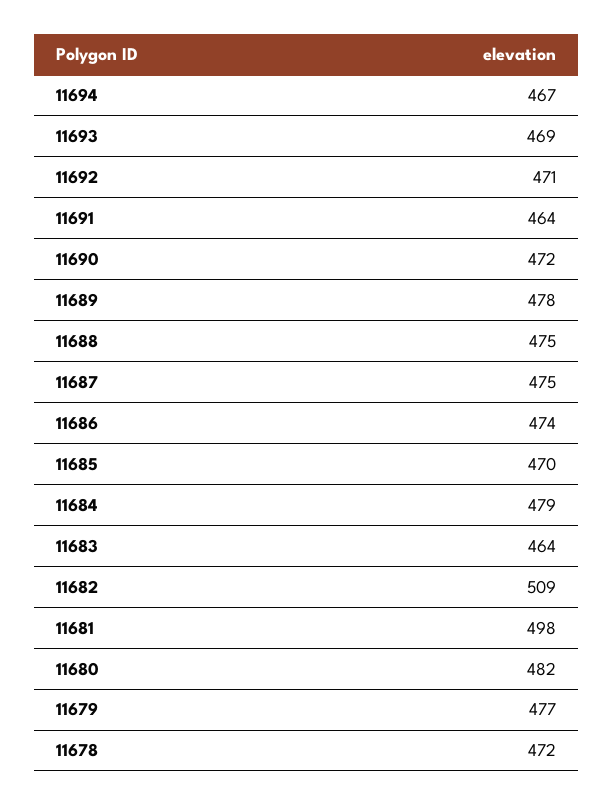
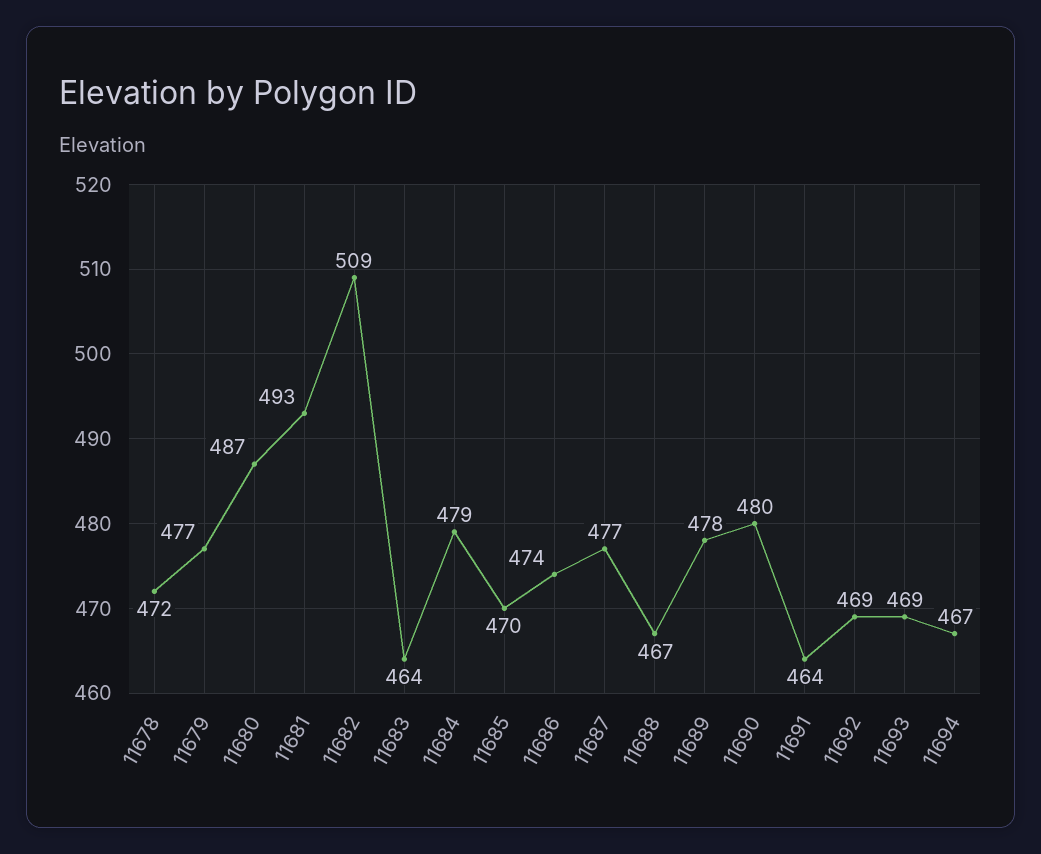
11692: 471 -> 469
11690: 472 -> 480
11688: 475 -> 467
11687: 475 -> 477
11681: 498 -> 493
11680: 482 -> 487

